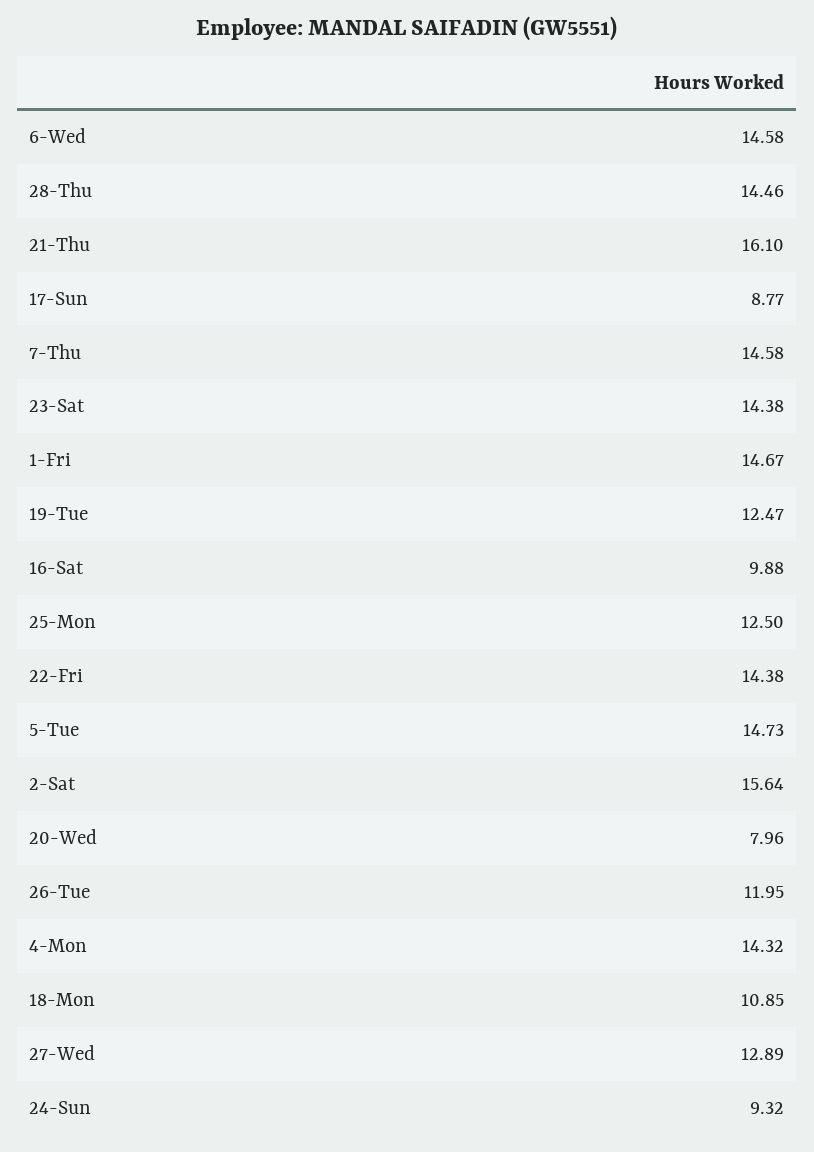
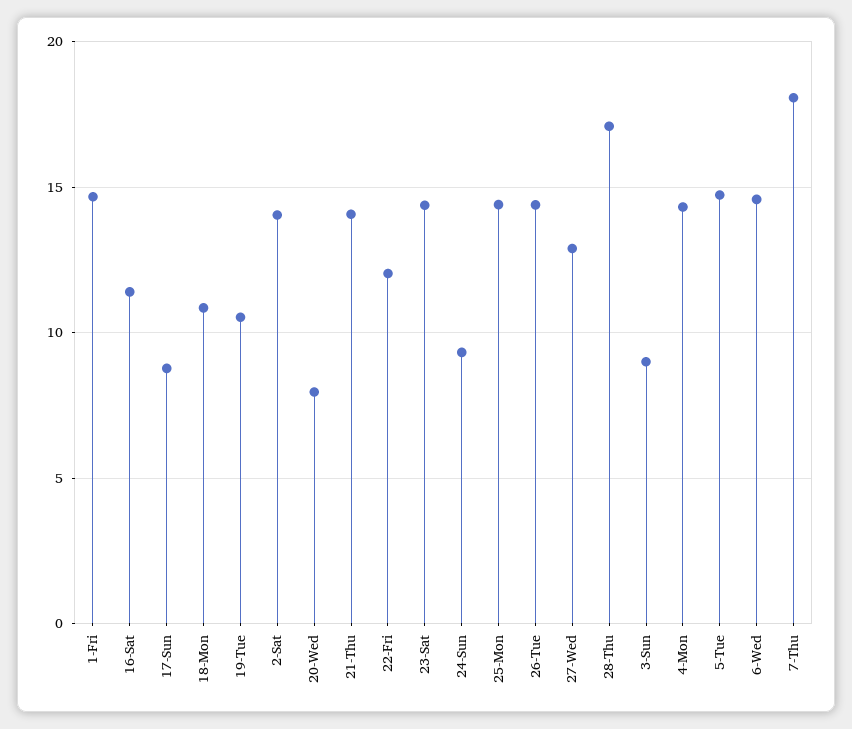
28-Thu: 14.46 -> 17
21-Thu: 16.1 -> 14
7-Thu: 14.58 -> 18
19-Tue: 12.47 -> 10.5
16-Sat: 9.88 -> 11.5
25-Mon: 12.5 -> 14.5
22-Fri: 14.38 -> 12
2-Sat: 15.64 -> 14
26-Tue: 11.95 -> 14.5
3-Sun: none -> 9

